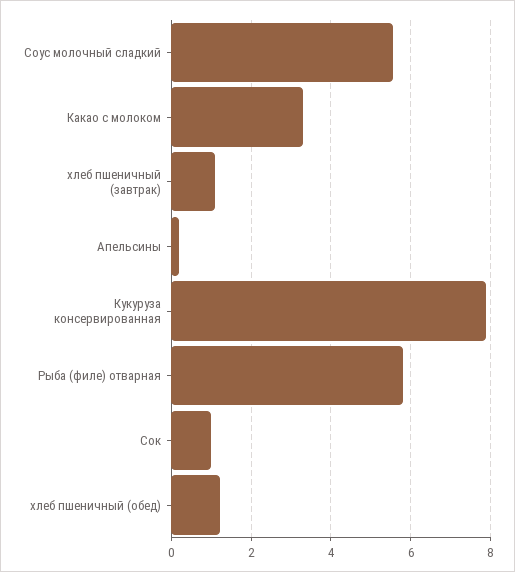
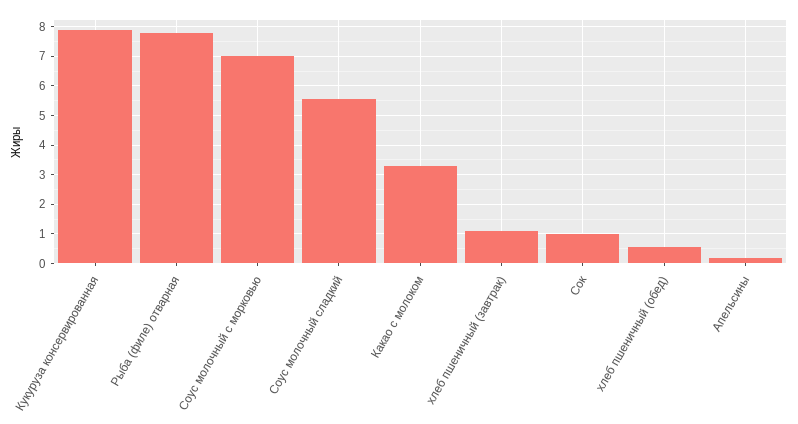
Рыба (филе) отварная: 5.8 -> 7.75
хлеб пшеничный (обед): 1.2 -> 0.5
Соус молочный с морковью: none -> 7

